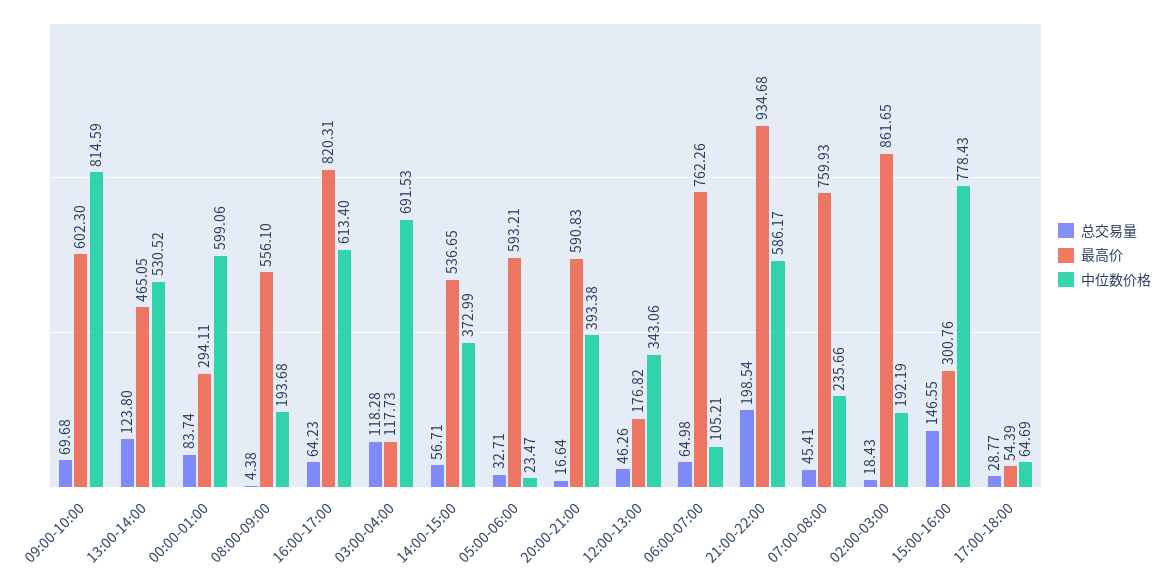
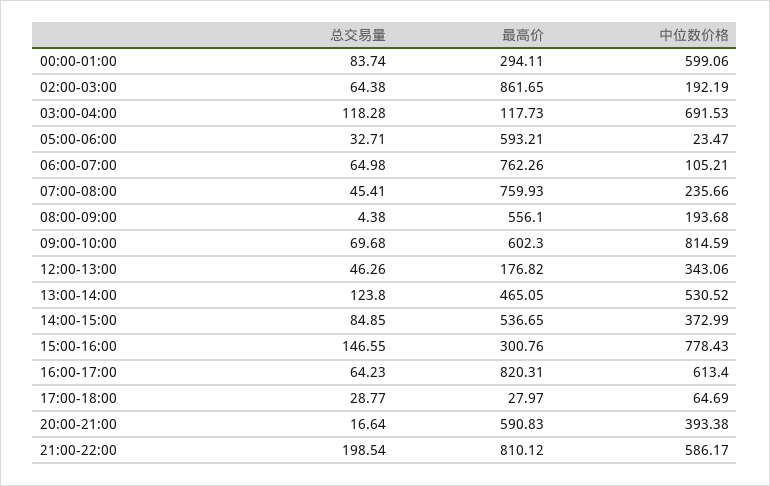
总交易量, 14:00-15:00: 56.71 -> 84.85
最高价, 21:00-22:00: 934.68 -> 810.12
总交易量, 02:00-03:00: 18.43 -> 64.38
最高价, 17:00-18:00: 54.39 -> 27.97

